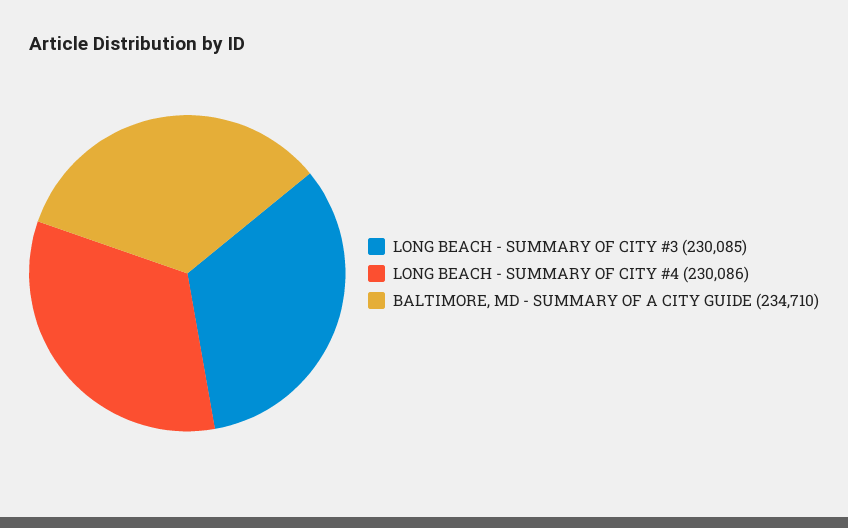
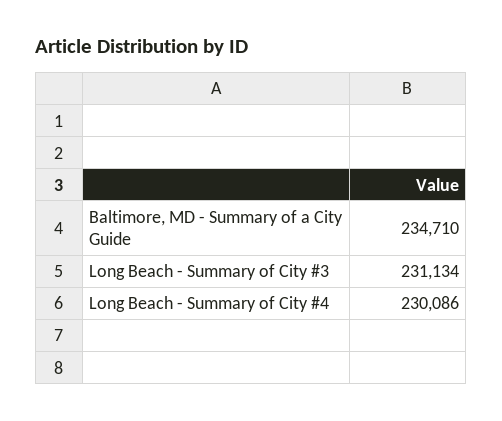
LONG BEACH - SUMMARY OF CITY #3: 230085 -> 231134

